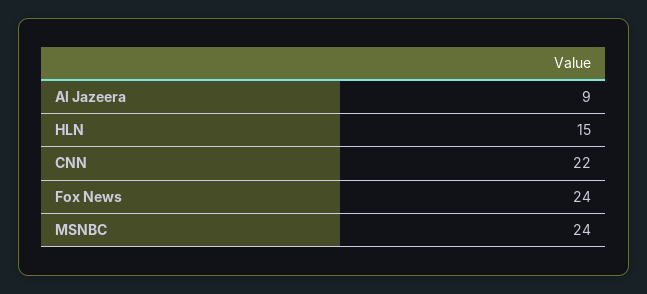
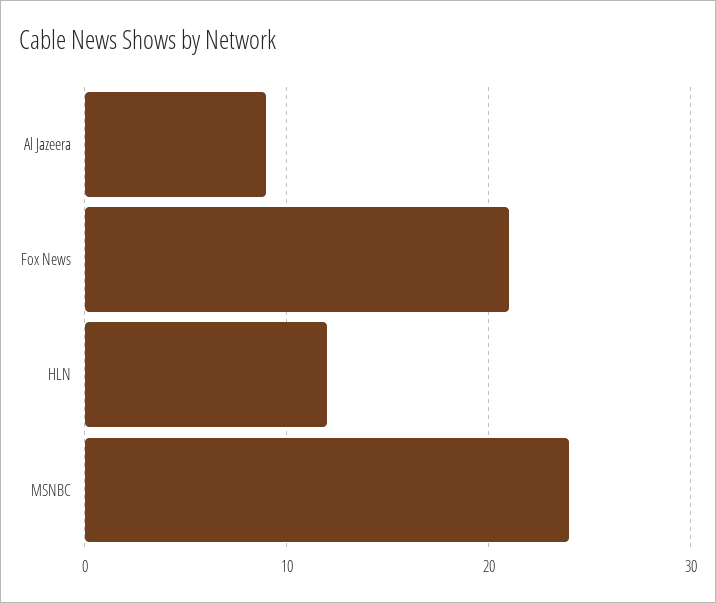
HLN: 15 -> 12
CNN: 22 -> none
Fox News: 24 -> 21

